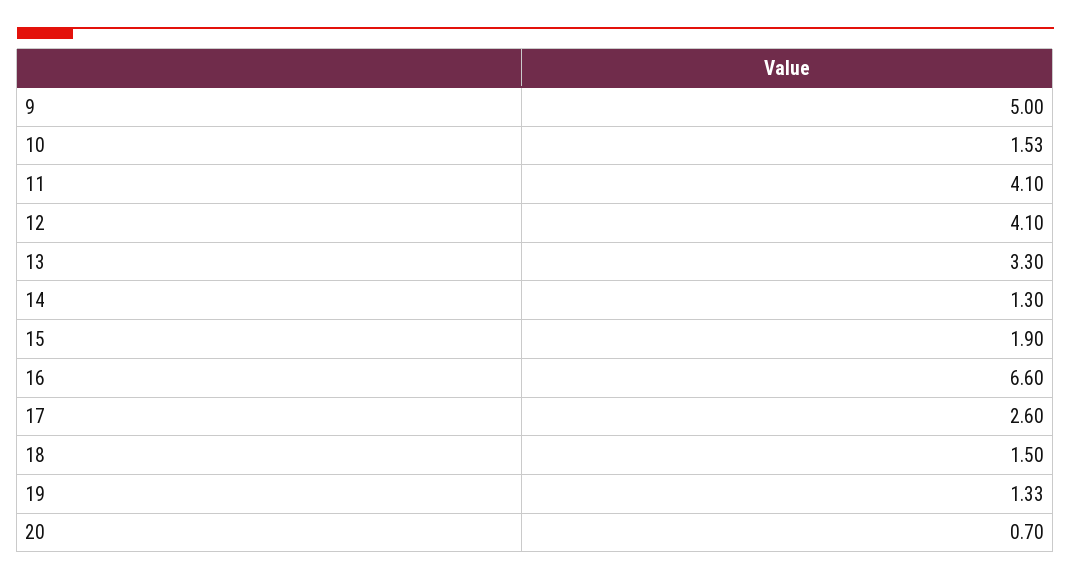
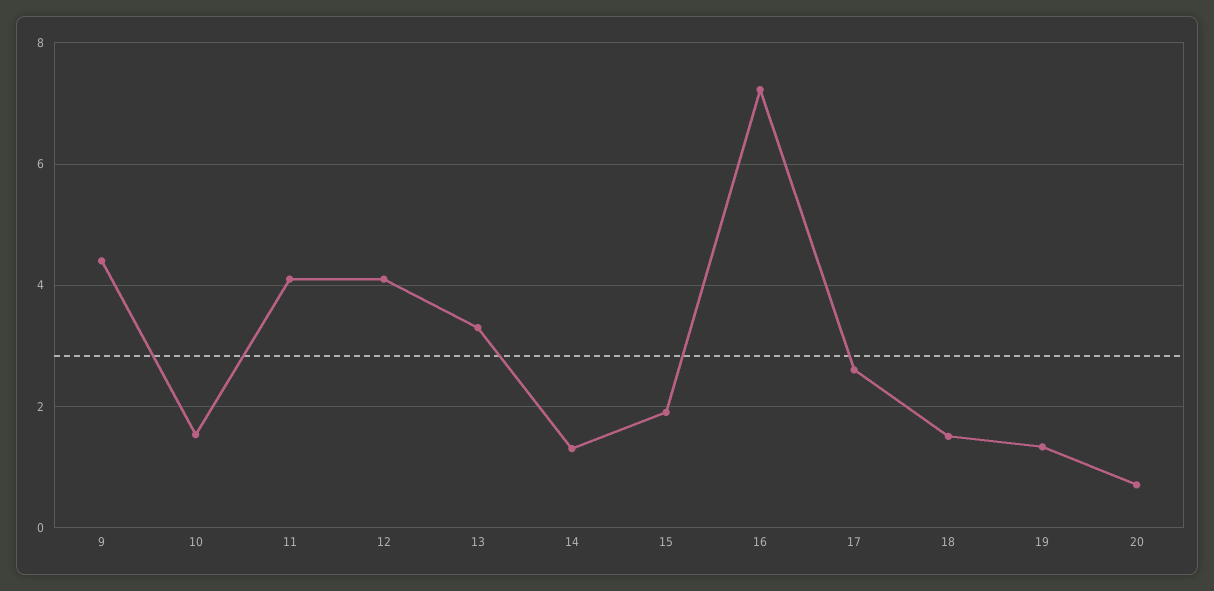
9: 5 -> 4.4
16: 6.6 -> 7.2

